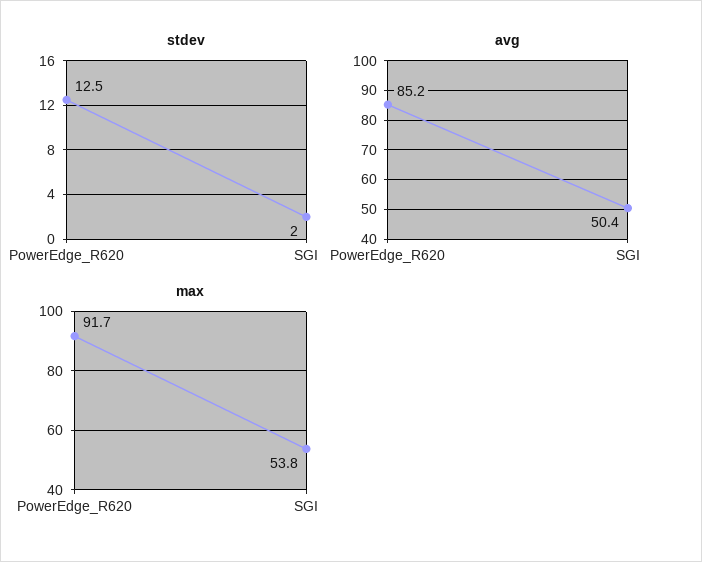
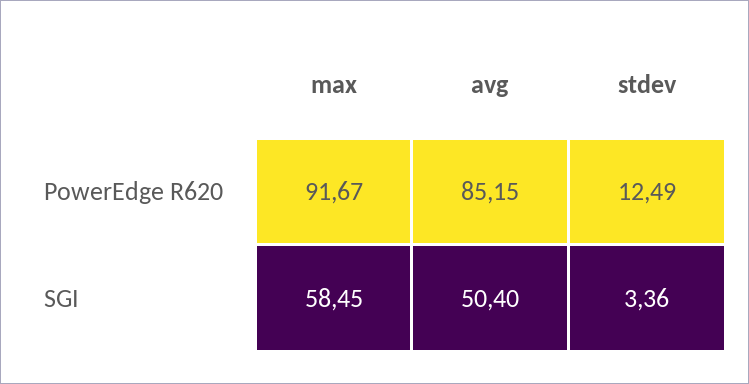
stdev, SGI: 2 -> 3.36
max, SGI: 53.8 -> 58.45

